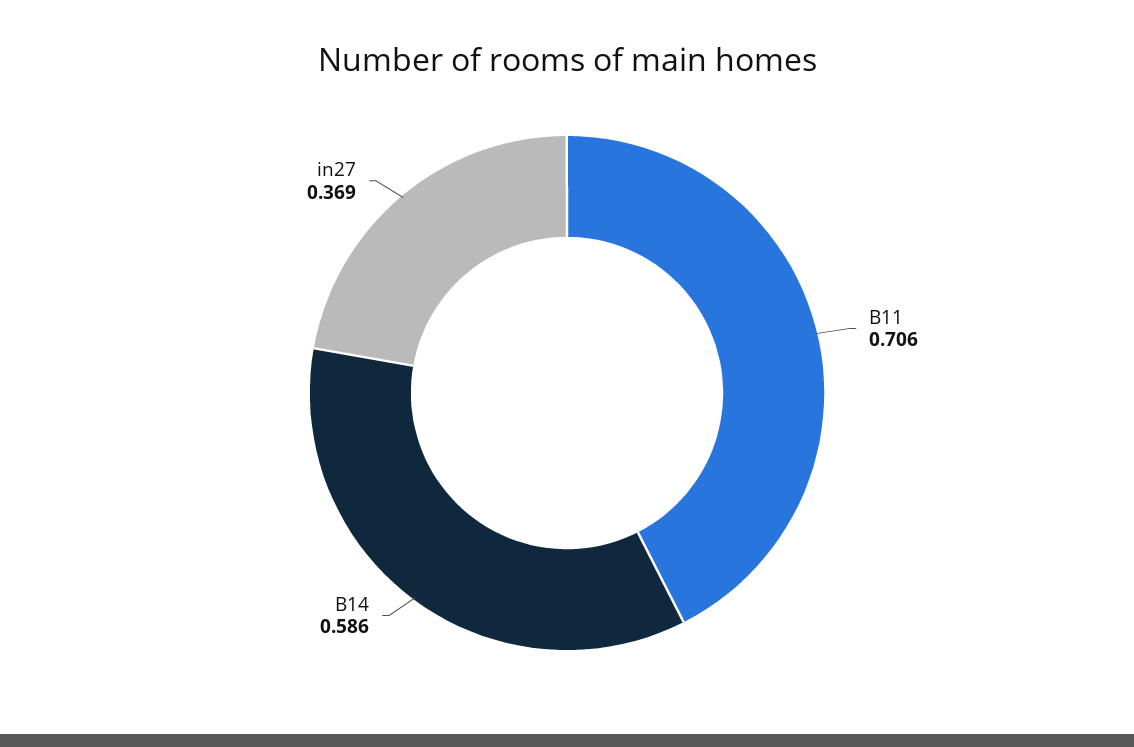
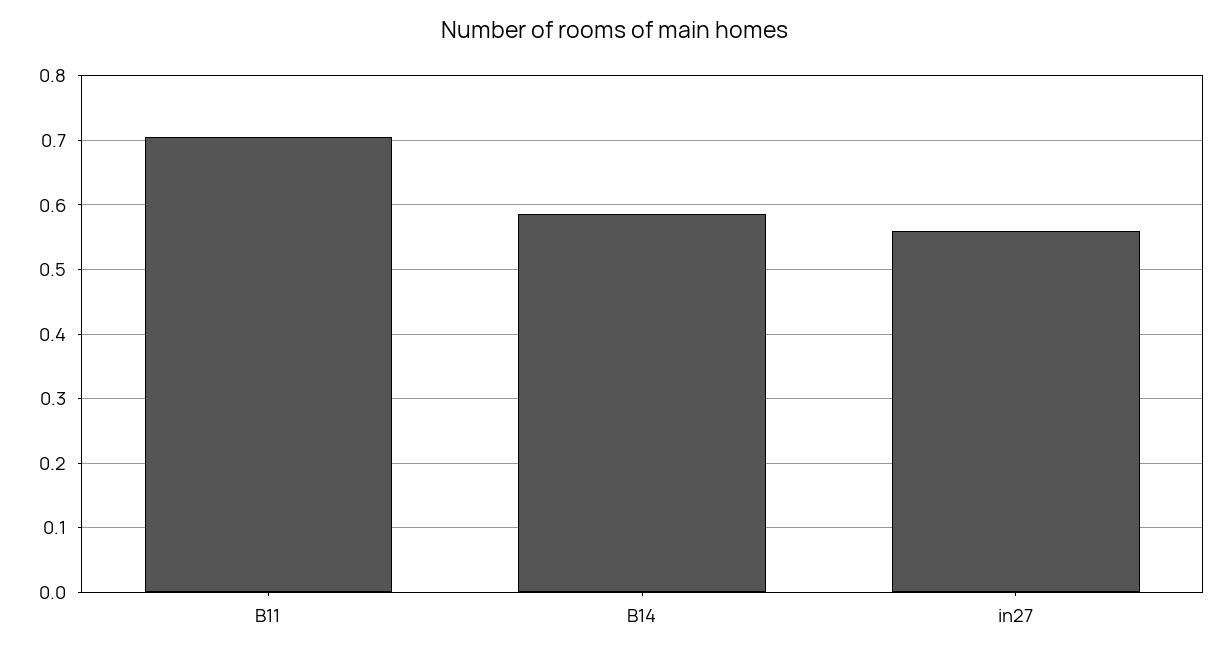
in27: 0.369 -> 0.56

